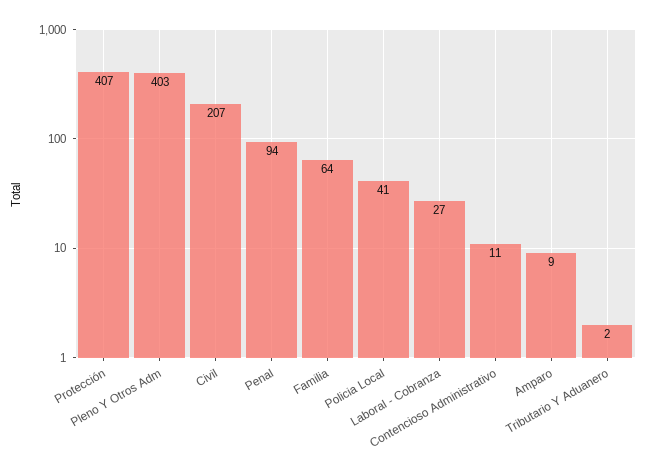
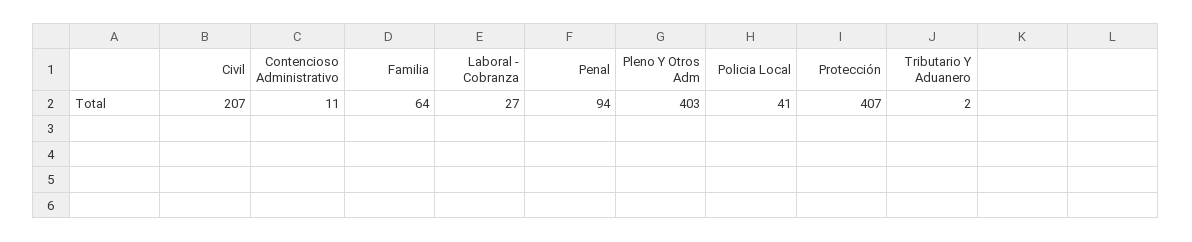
Amparo: 9 -> none

